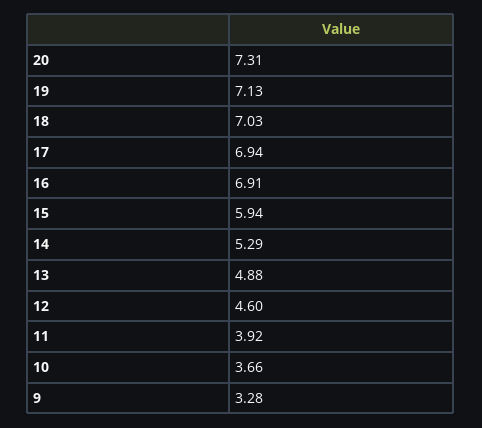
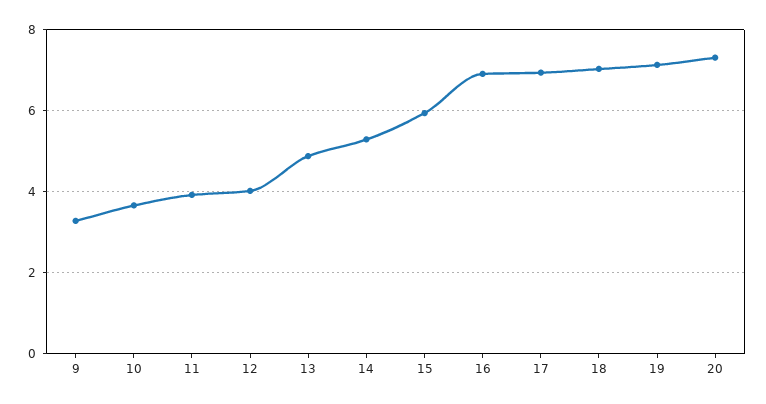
12: 4.6 -> 4

